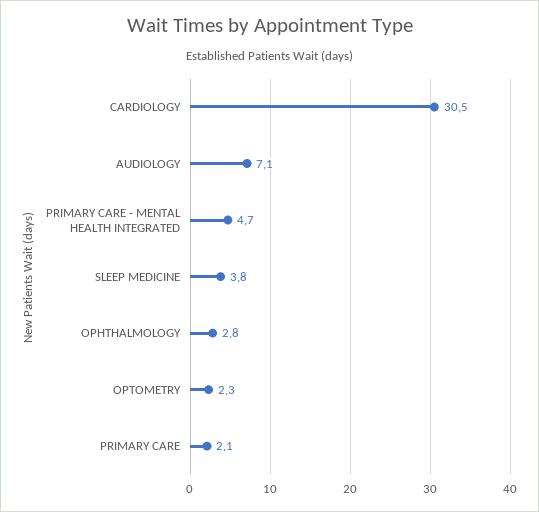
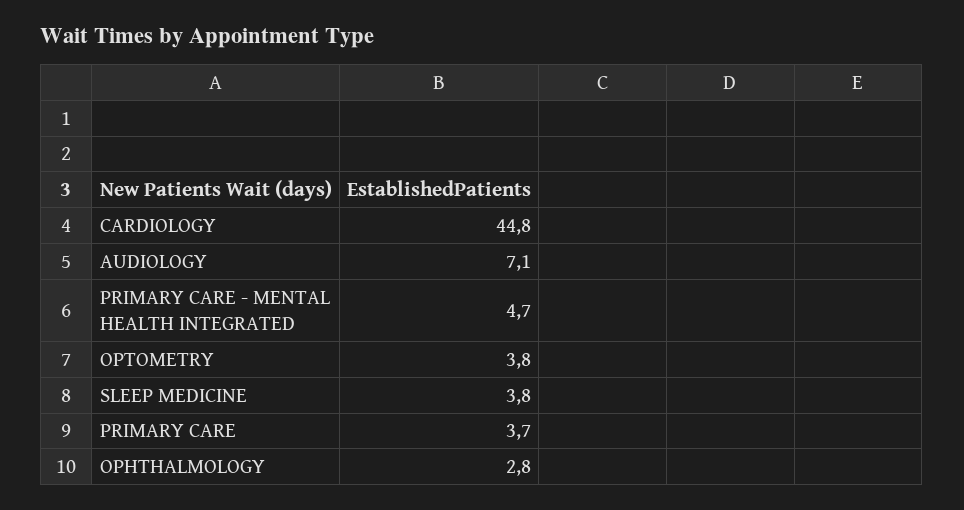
CARDIOLOGY: 30.5 -> 44.8
OPTOMETRY: 2.3 -> 3.8
PRIMARY CARE: 2.1 -> 3.7

